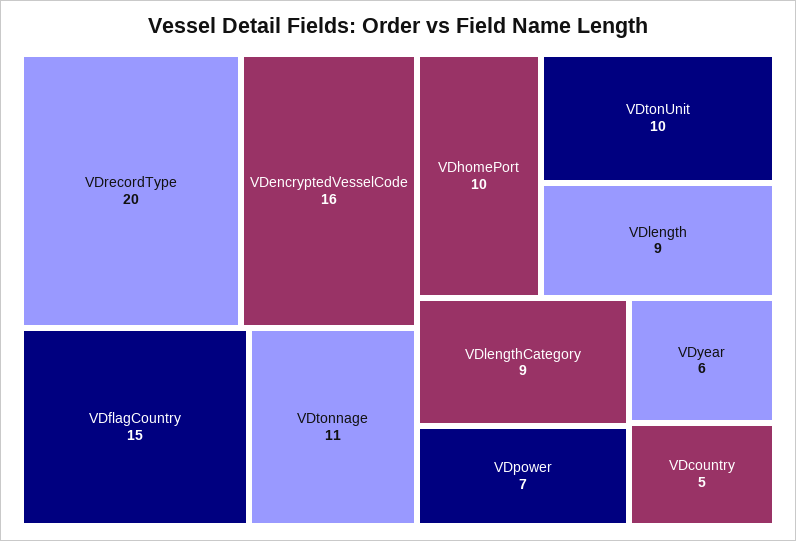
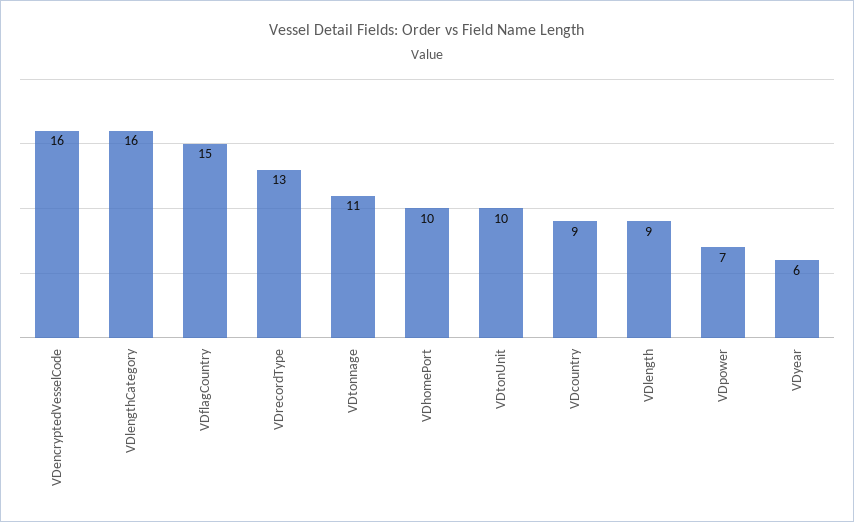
VDrecordType: 20 -> 13
VDlengthCategory: 9 -> 16
VDcountry: 5 -> 9

